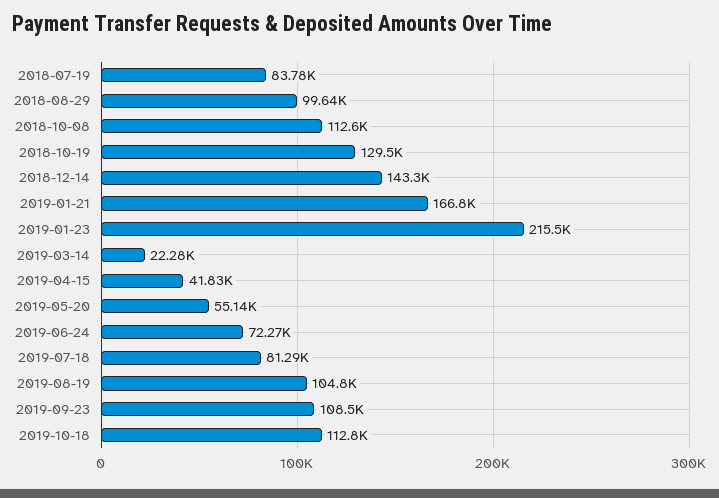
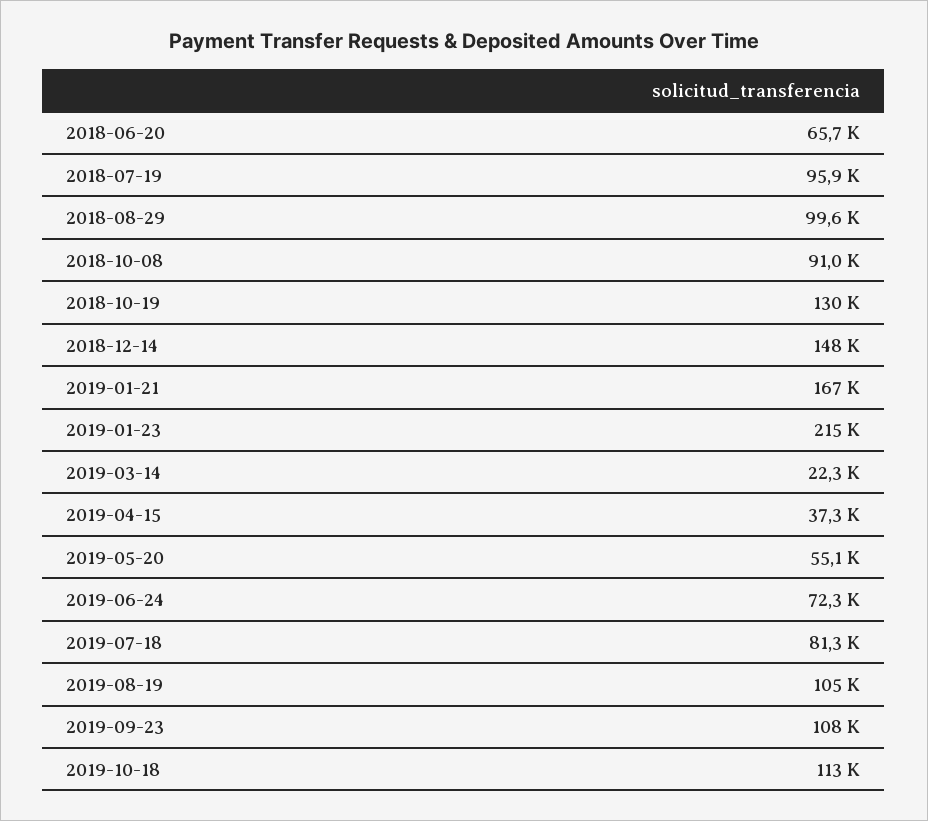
2018-07-19: 83780 -> 95900
2018-10-08: 112600 -> 91000
2018-12-14: 143300 -> 148000
2019-04-15: 41830 -> 37300
2018-06-20: none -> 65700

